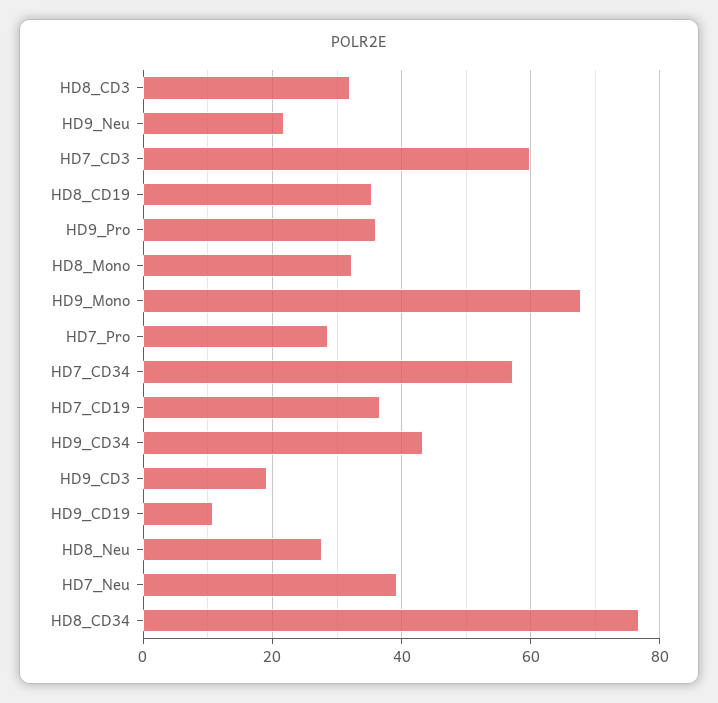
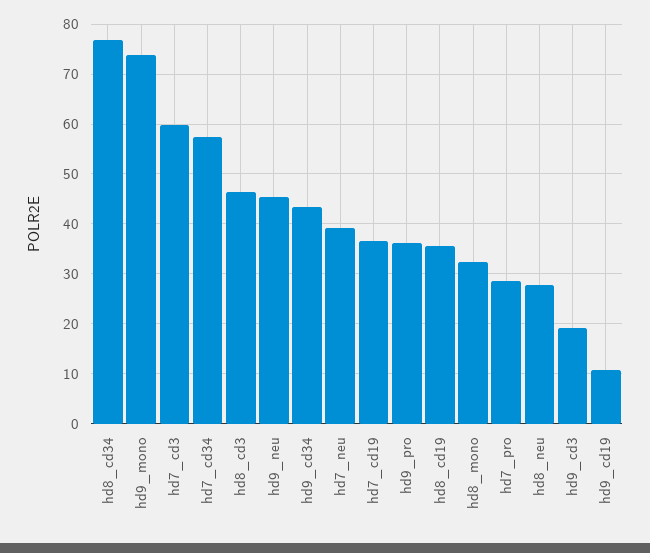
HD8_CD3: 32 -> 46
HD9_Neu: 22 -> 46
HD9_Mono: 68 -> 74

